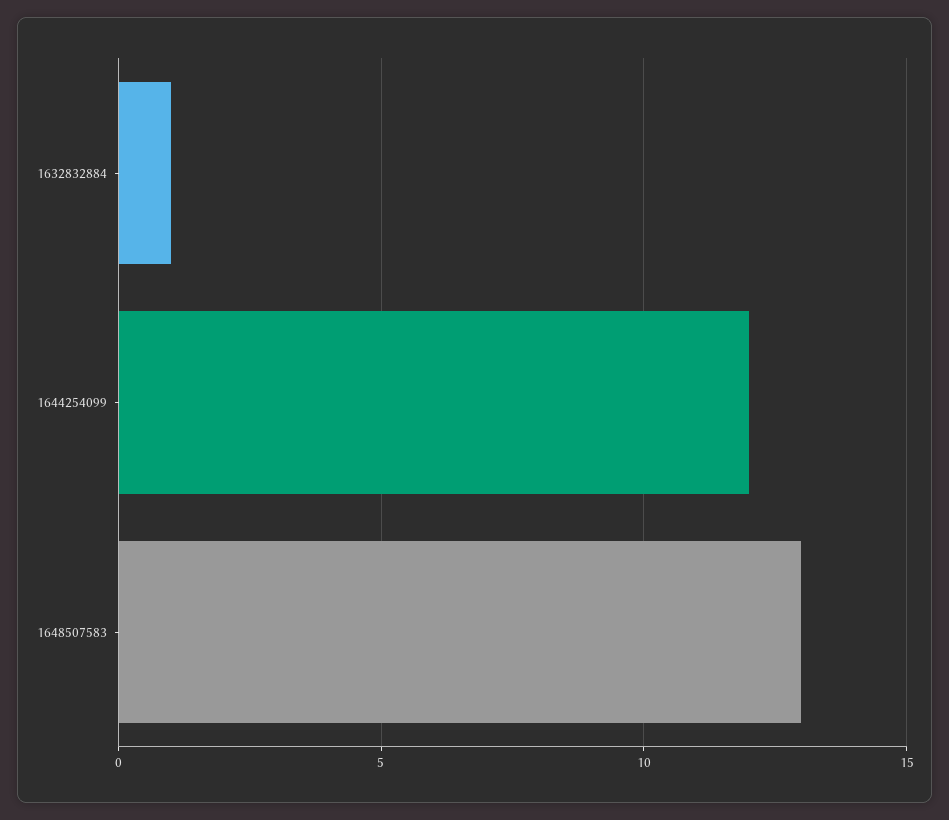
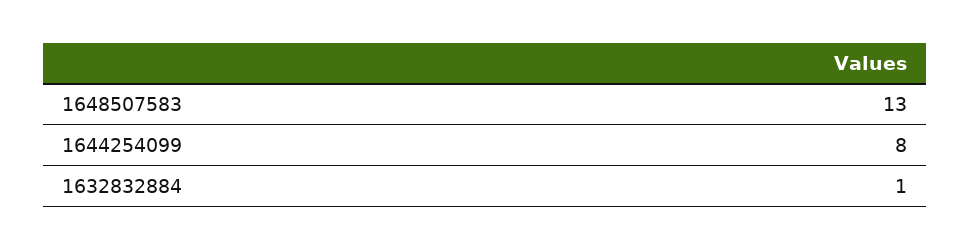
1644254099: 12 -> 8

